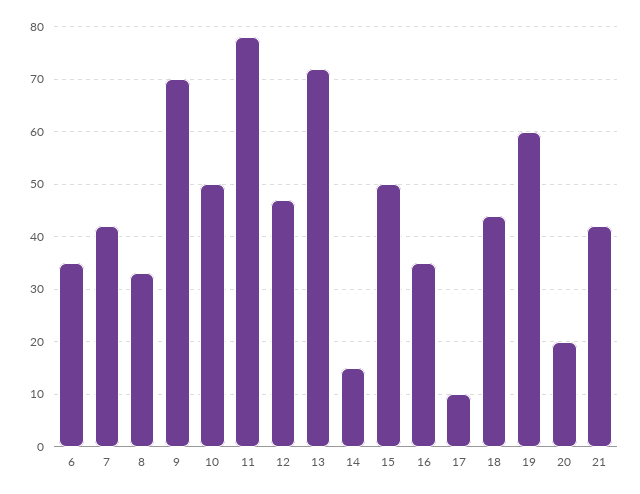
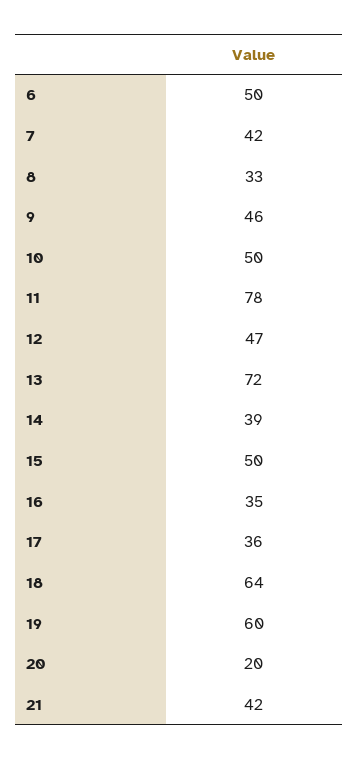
6: 35 -> 50
9: 70 -> 46
14: 15 -> 39
17: 10 -> 36
18: 45 -> 64

